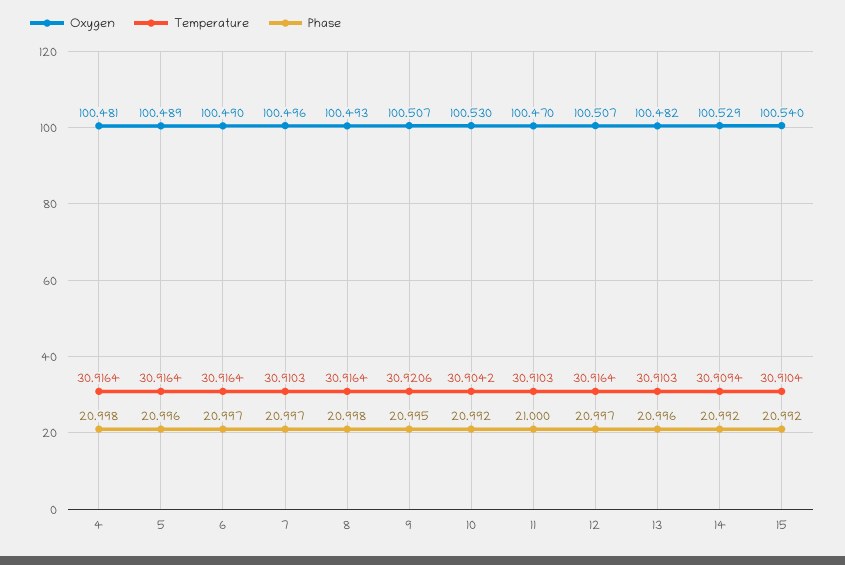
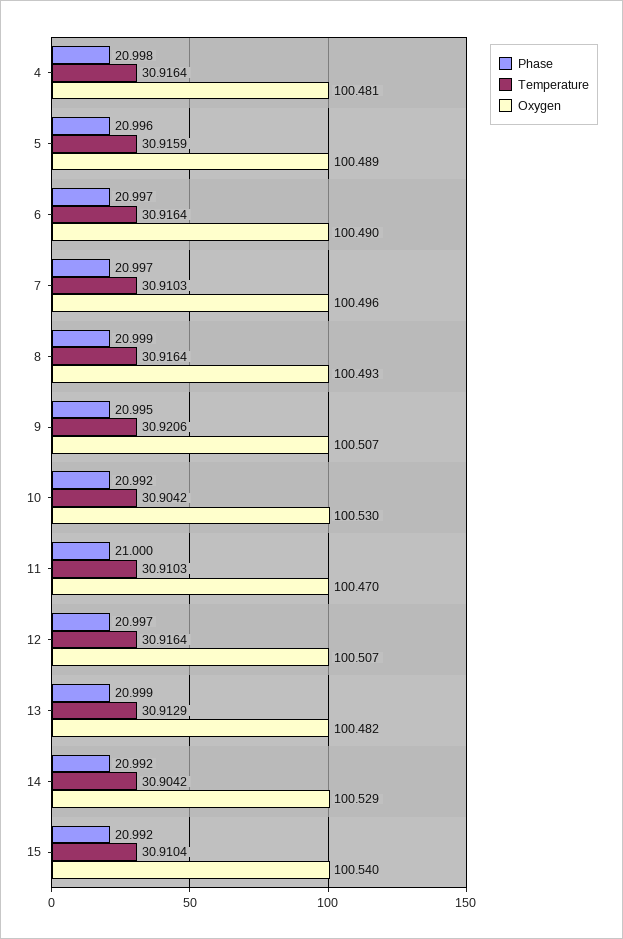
Temperature, 5: 30.9164 -> 30.9159
Phase, 8: 20.998 -> 20.999
Temperature, 13: 30.9103 -> 30.9129
Phase, 13: 20.996 -> 20.999
Temperature, 14: 30.9094 -> 30.9042

